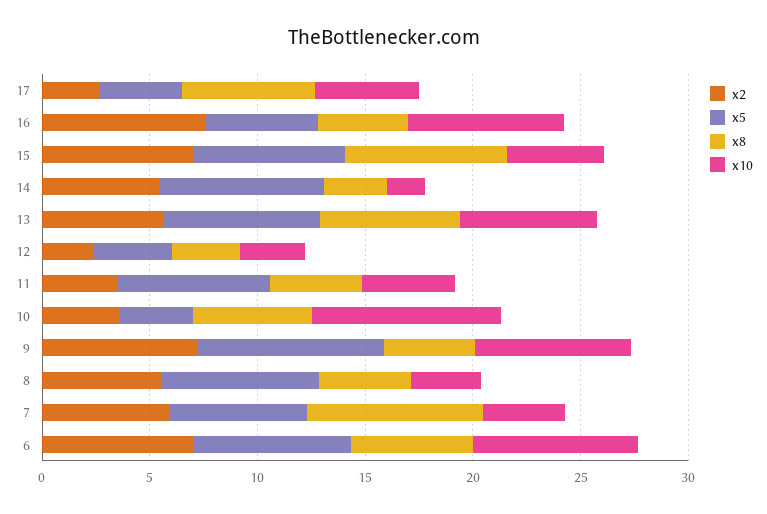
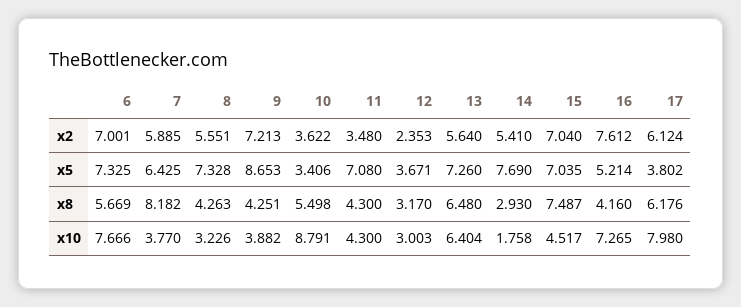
x2, 17: 3 -> 6.124
x10, 17: 5 -> 7.98
x10, 9: 7 -> 3.882

